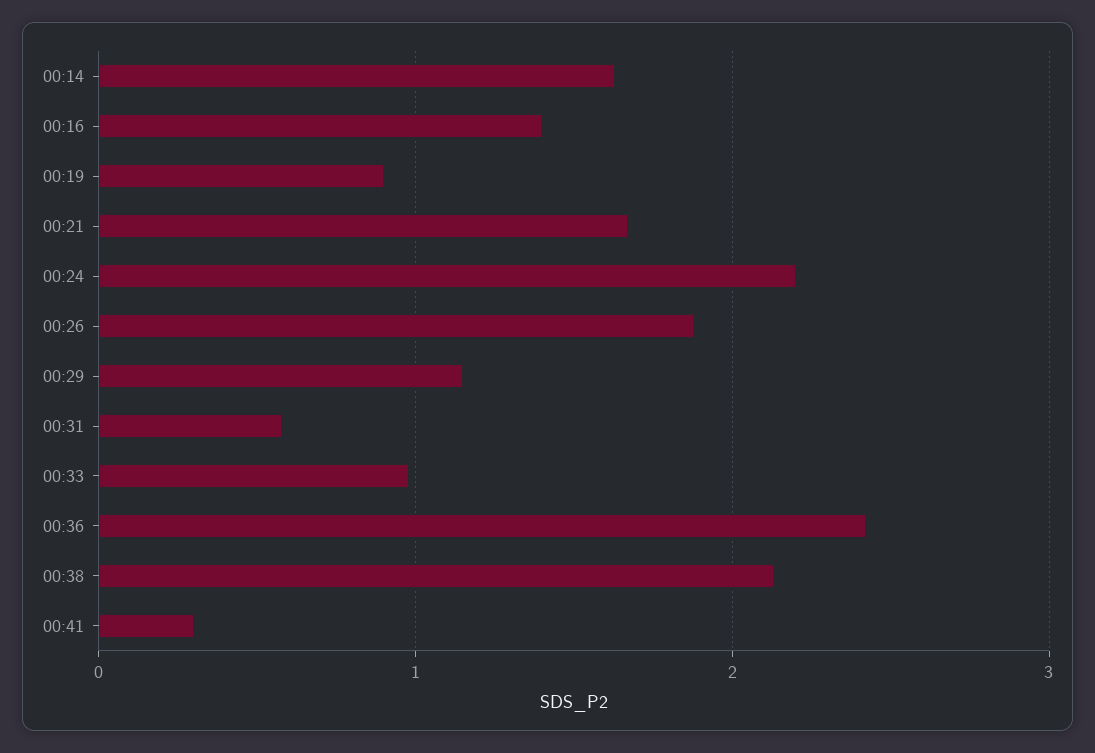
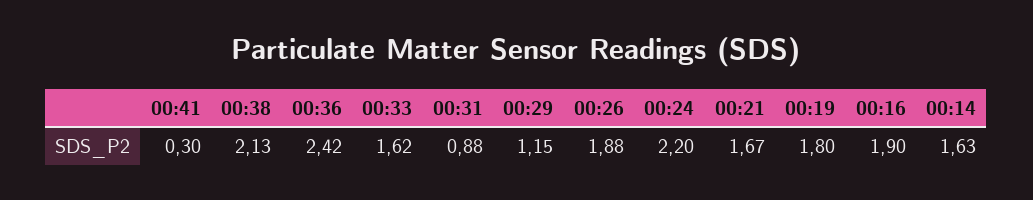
00:16: 1.4 -> 1.9
00:19: 0.9 -> 1.8
00:31: 0.6 -> 0.88
00:33: 1 -> 1.62

